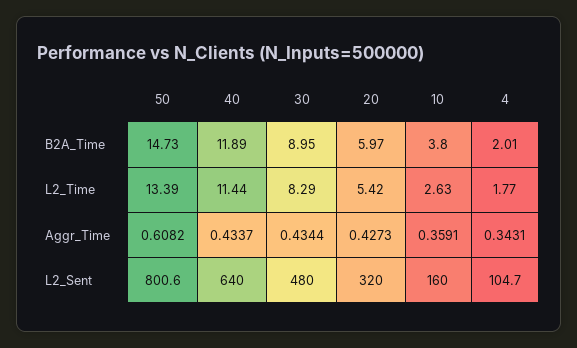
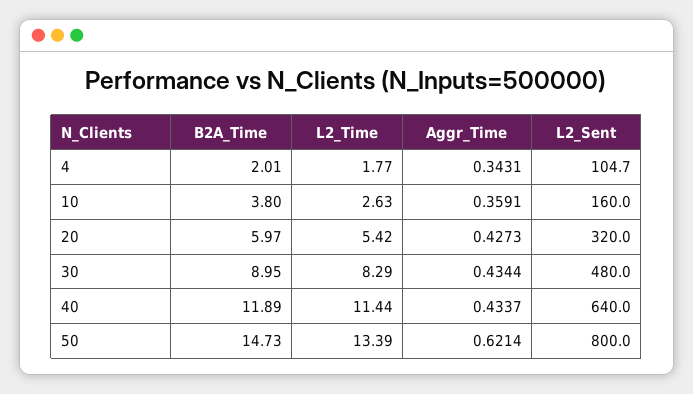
50, Aggr_Time: 0.6082 -> 0.6214
50, L2_Sent: 800.6 -> 800

